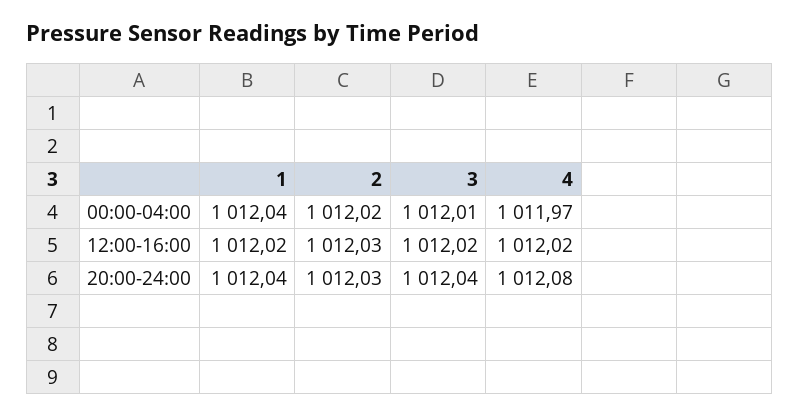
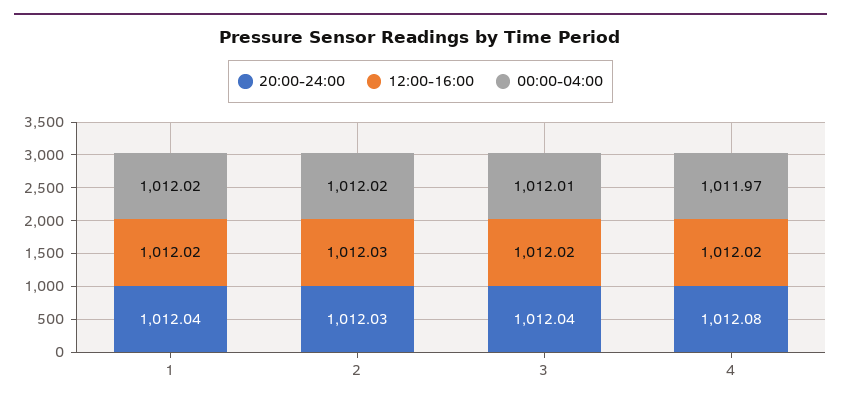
00:00-04:00, 1: 1012.04 -> 1012.02

